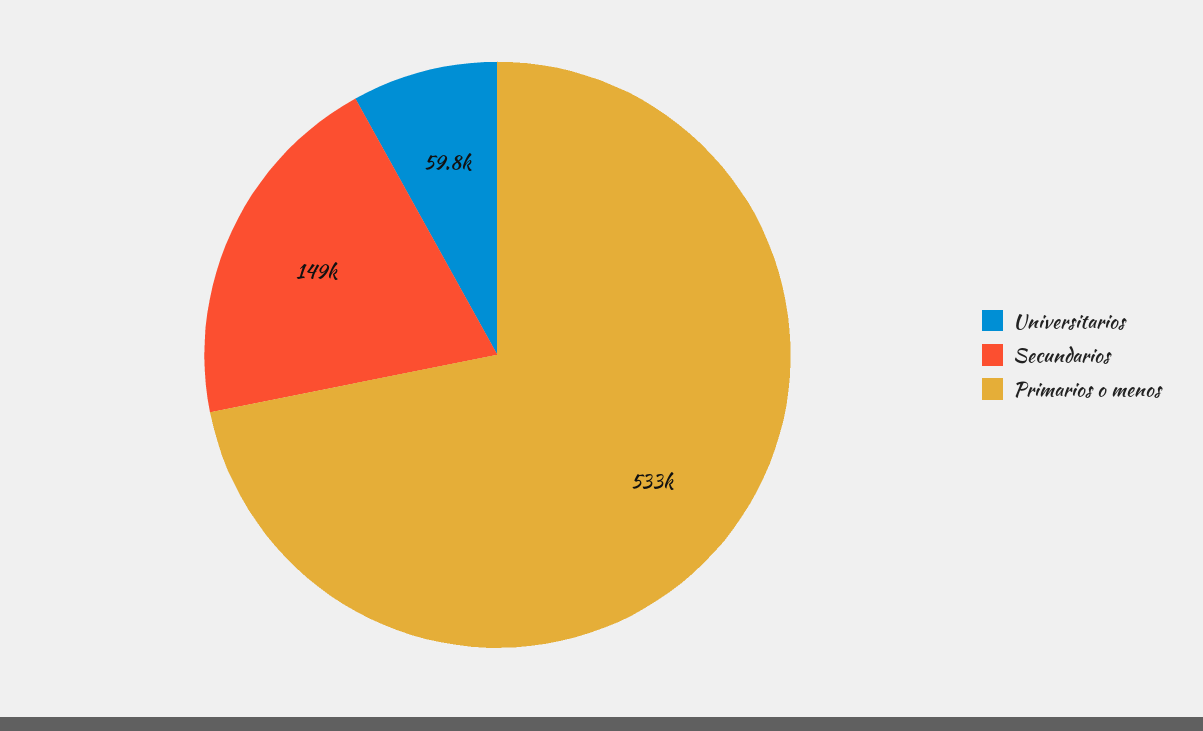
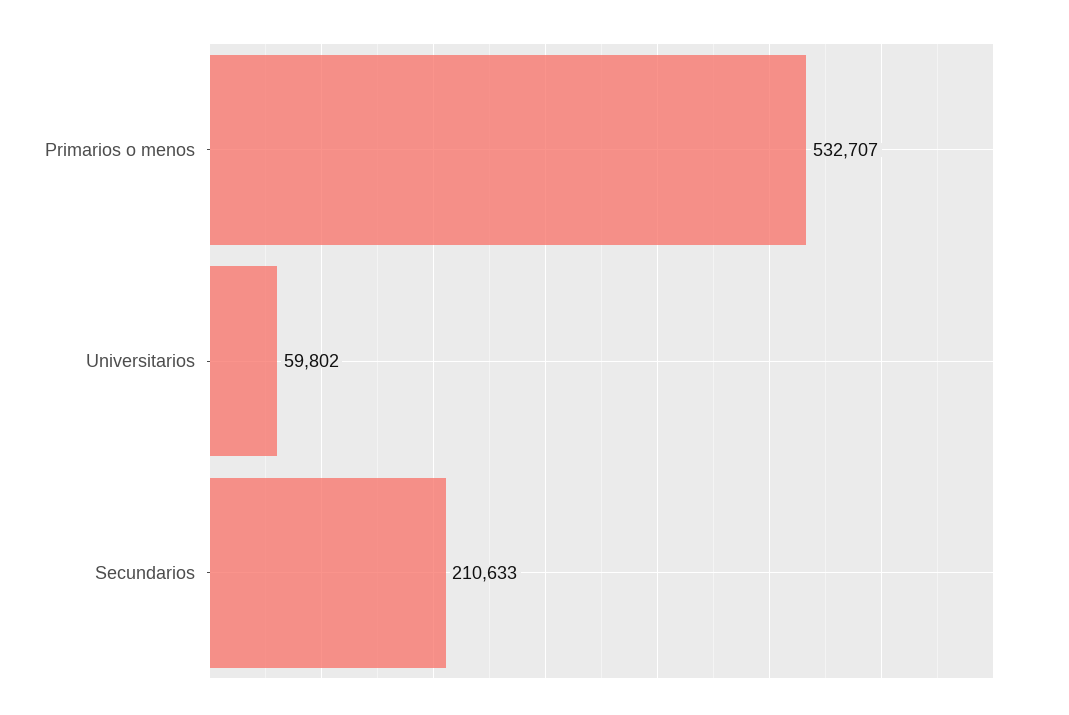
Secundarios: 149000 -> 210633

